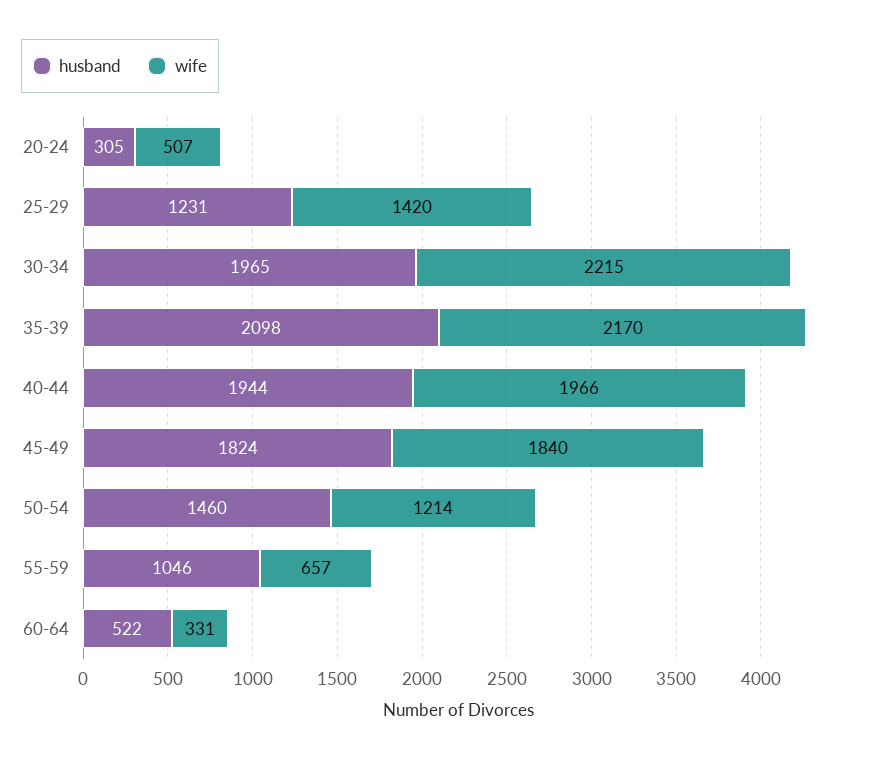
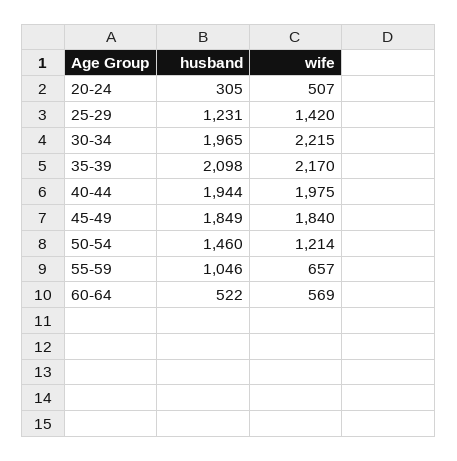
wife, 40-44: 1966 -> 1975
husband, 45-49: 1824 -> 1849
wife, 60-64: 331 -> 569

